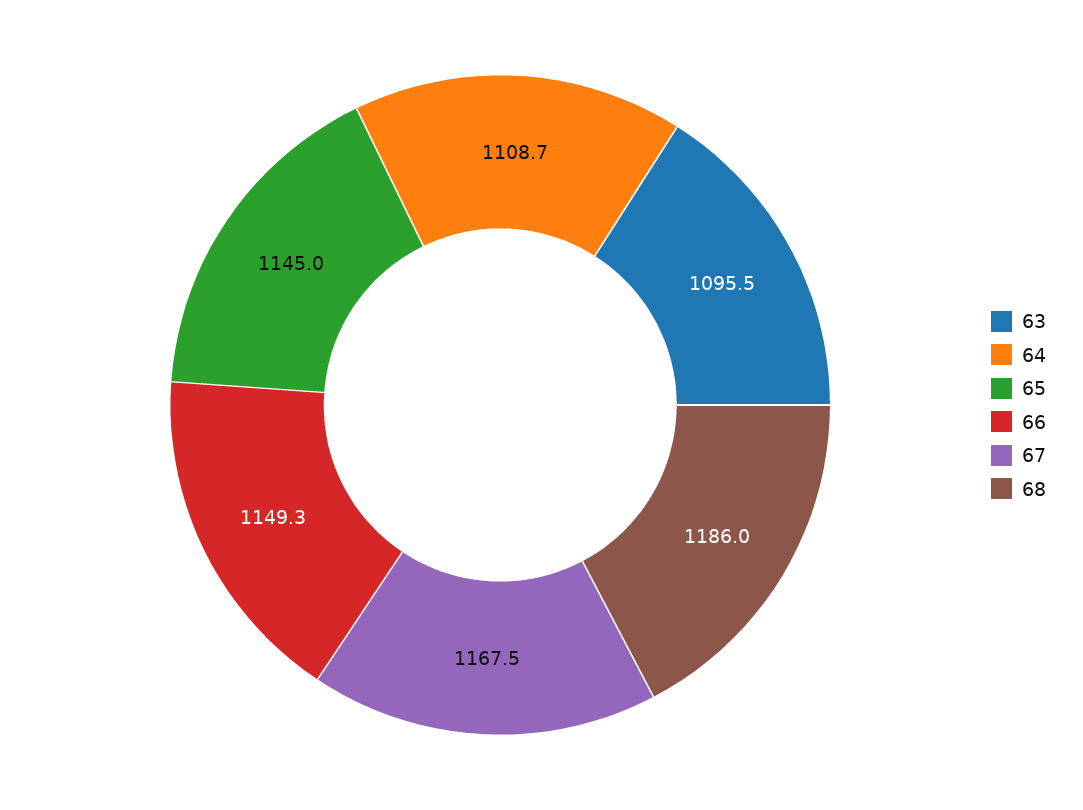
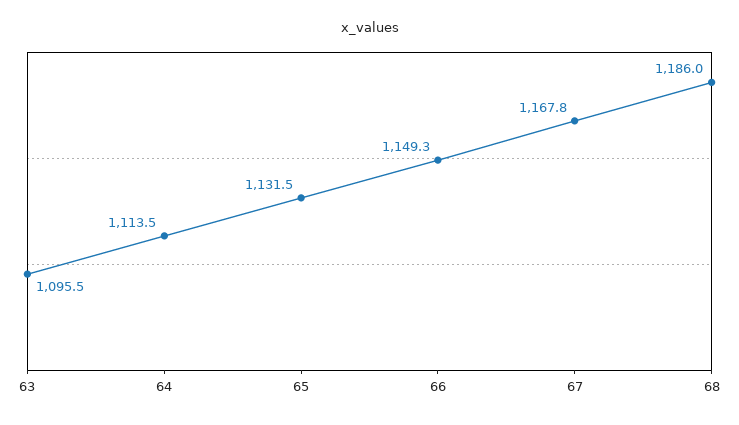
64: 1108.7 -> 1113.5
65: 1145 -> 1131.5
67: 1167.5 -> 1167.8

